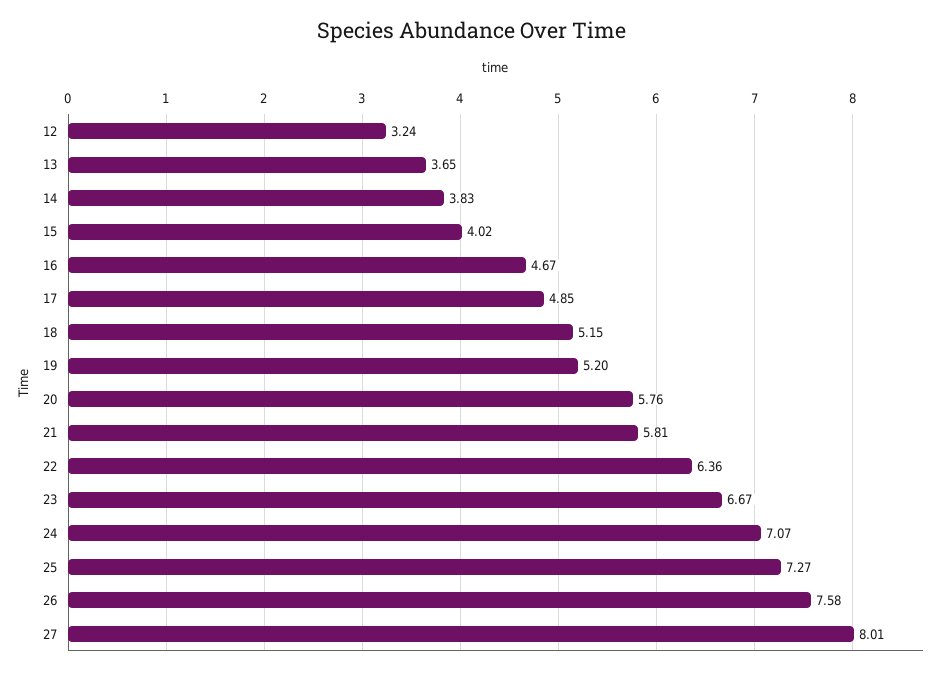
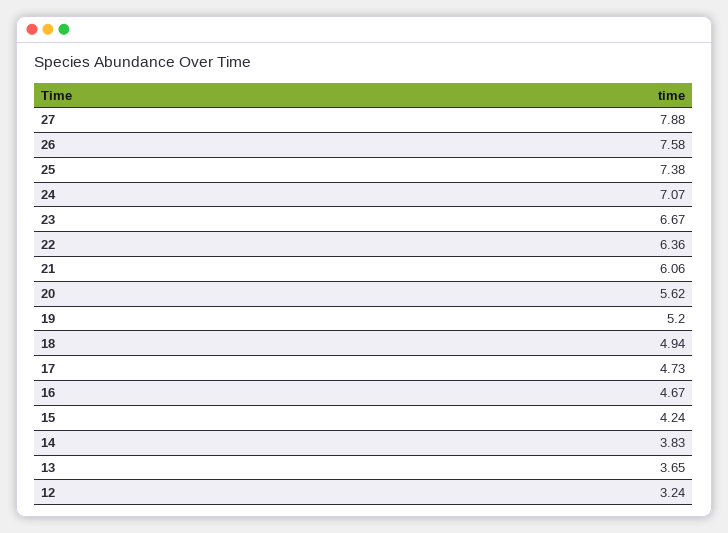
15: 4.02 -> 4.24
17: 4.85 -> 4.73
18: 5.15 -> 4.94
20: 5.76 -> 5.62
21: 5.81 -> 6.06
25: 7.27 -> 7.38
27: 8.01 -> 7.88

